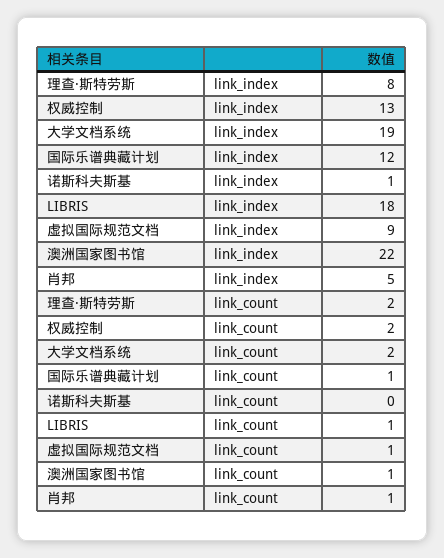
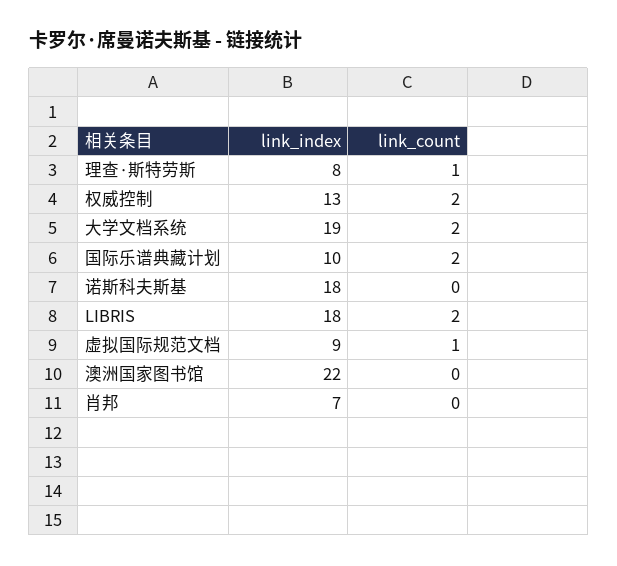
国际乐谱典藏计划, link_index: 12 -> 10
诺斯科夫斯基, link_index: 1 -> 18
肖邦, link_index: 5 -> 7
理查·斯特劳斯, link_count: 2 -> 1
国际乐谱典藏计划, link_count: 1 -> 2
LIBRIS, link_count: 1 -> 2
澳洲国家图书馆, link_count: 1 -> 0
肖邦, link_count: 1 -> 0

